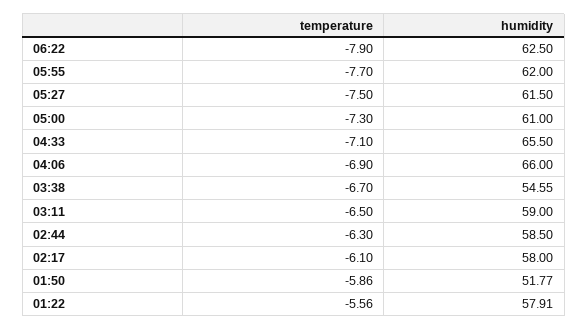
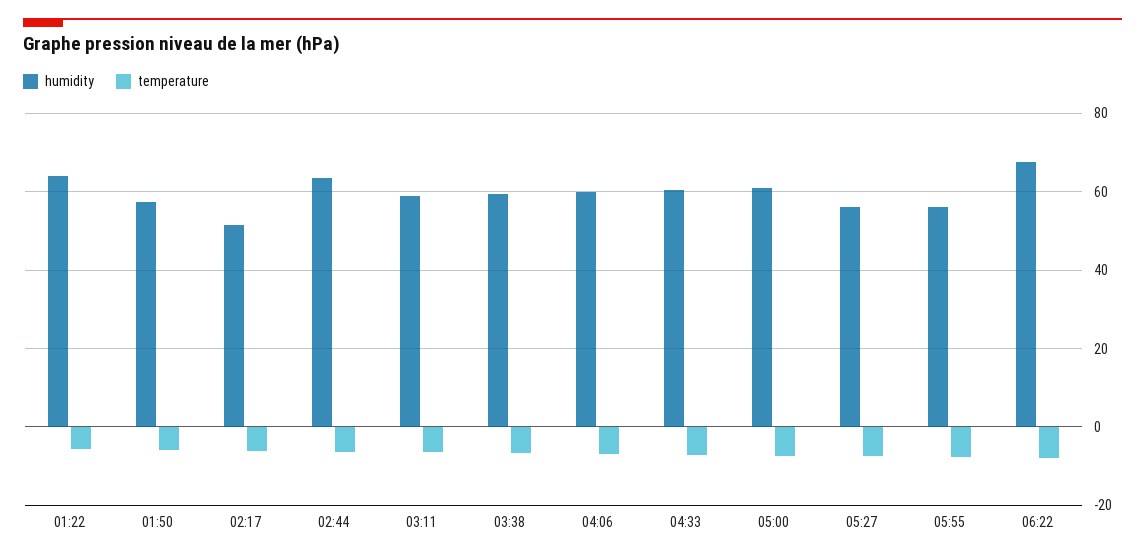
humidity, 06:22: 62.5 -> 68
humidity, 05:55: 62 -> 56
humidity, 05:27: 61.5 -> 56
humidity, 04:33: 65.5 -> 60
humidity, 04:06: 66 -> 60
humidity, 03:38: 54.55 -> 60
humidity, 02:44: 58.5 -> 64
humidity, 02:17: 58 -> 52
humidity, 01:50: 51.77 -> 58
humidity, 01:22: 57.91 -> 64

